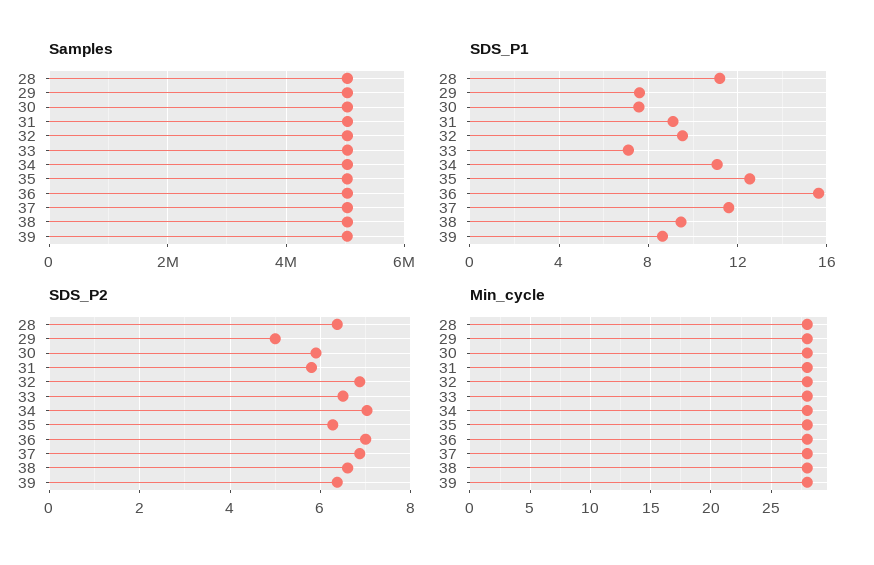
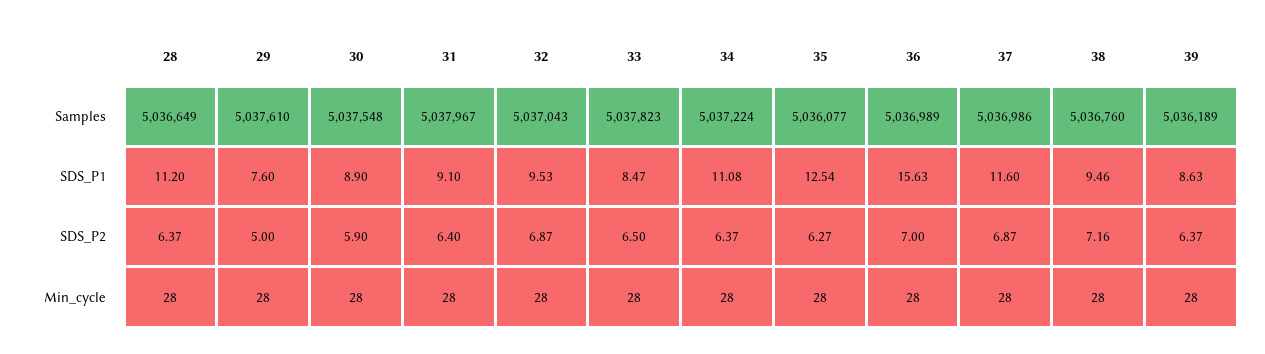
SDS_P1, 30: 7.5 -> 8.9
SDS_P1, 33: 7 -> 8.47
SDS_P2, 31: 5.8 -> 6.4
SDS_P2, 34: 7 -> 6.37
SDS_P2, 38: 6.6 -> 7.16

